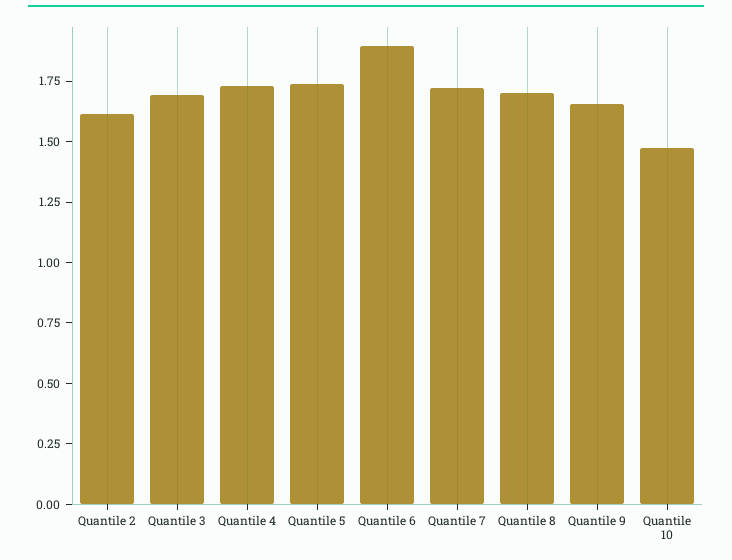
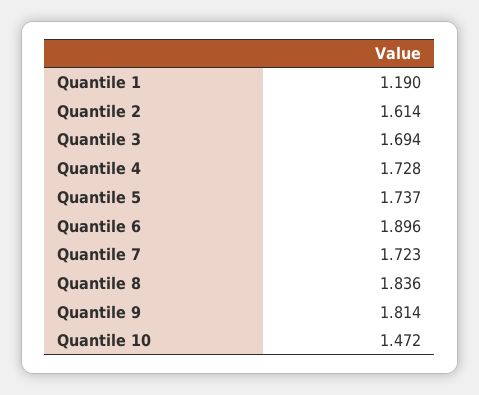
Quantile 8: 1.7 -> 1.836
Quantile 9: 1.65 -> 1.814
Quantile 1: none -> 1.19

